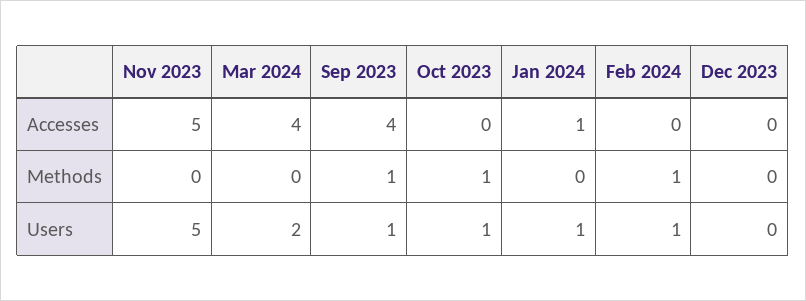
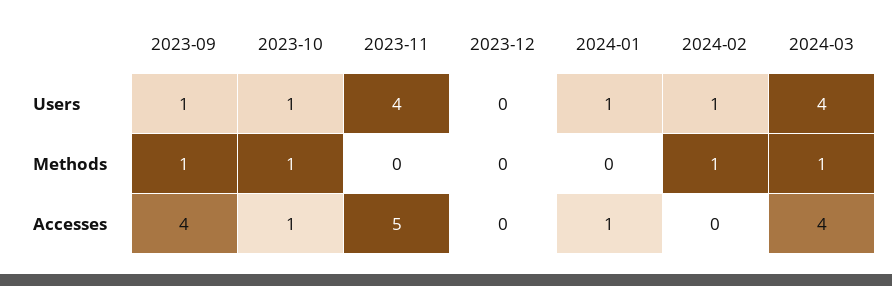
Oct 2023, Accesses: 0 -> 1
Mar 2024, Methods: 0 -> 1
Nov 2023, Users: 5 -> 4
Mar 2024, Users: 2 -> 4

